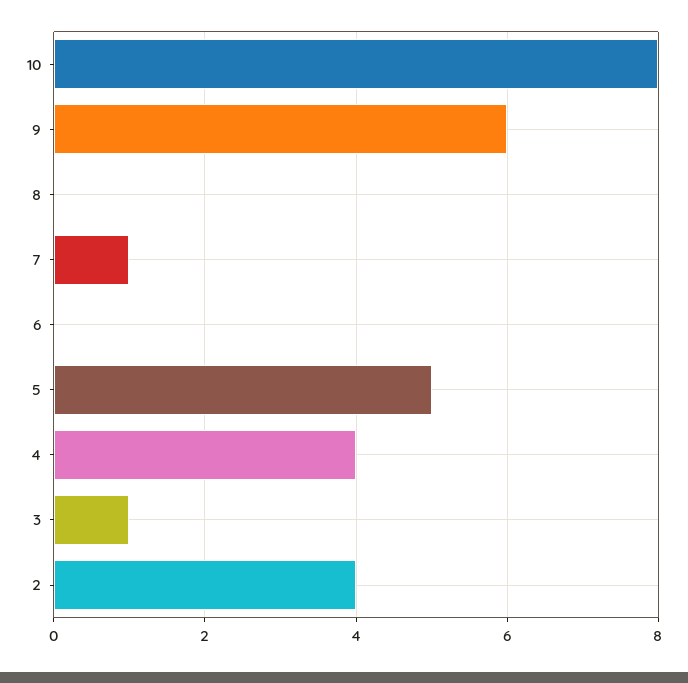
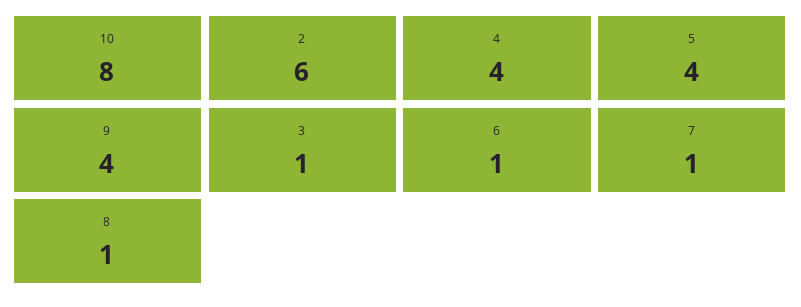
9: 6 -> 4
8: 0 -> 1
6: 0 -> 1
5: 5 -> 4
2: 4 -> 6

